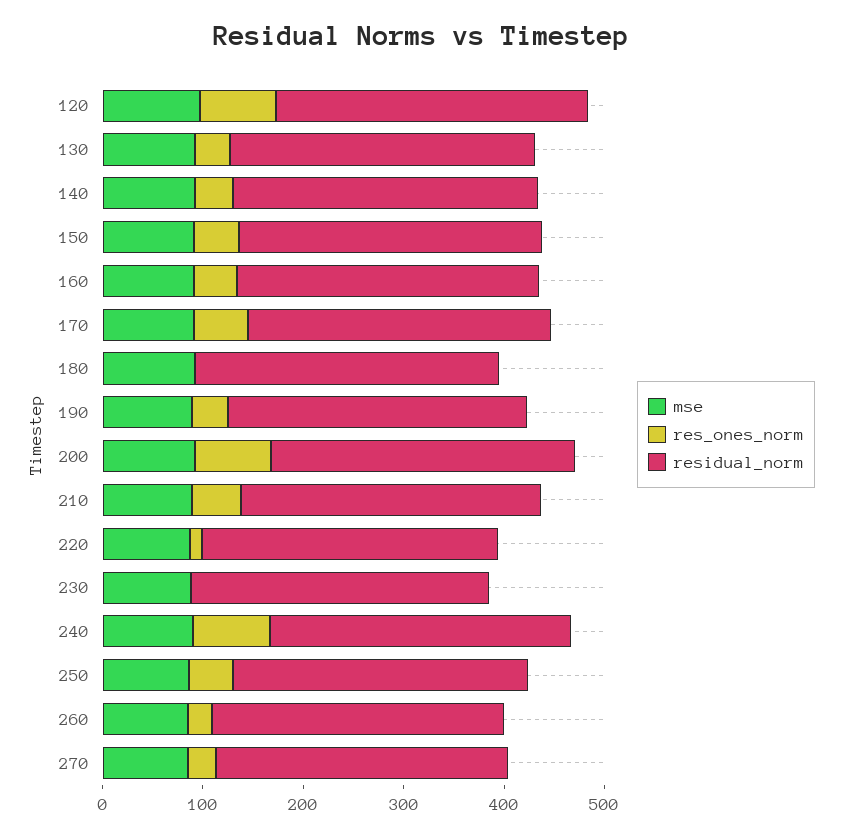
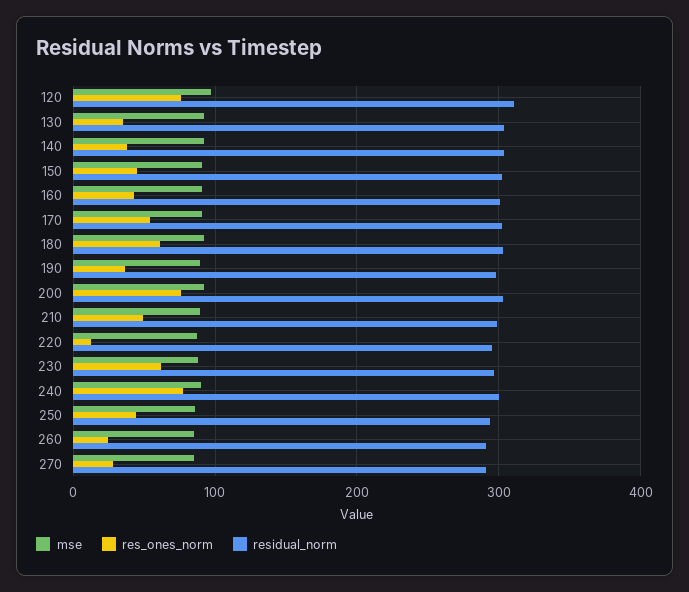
res_ones_norm, 180: 0 -> 60
res_ones_norm, 230: 0 -> 60

